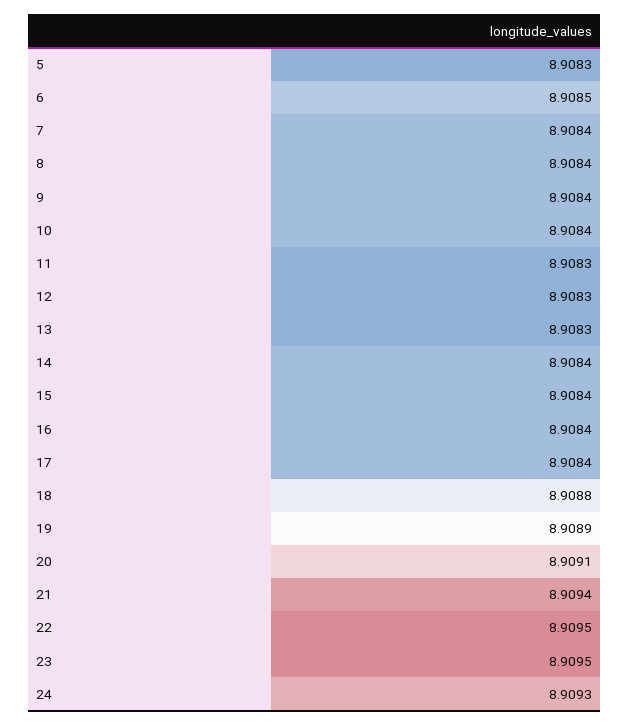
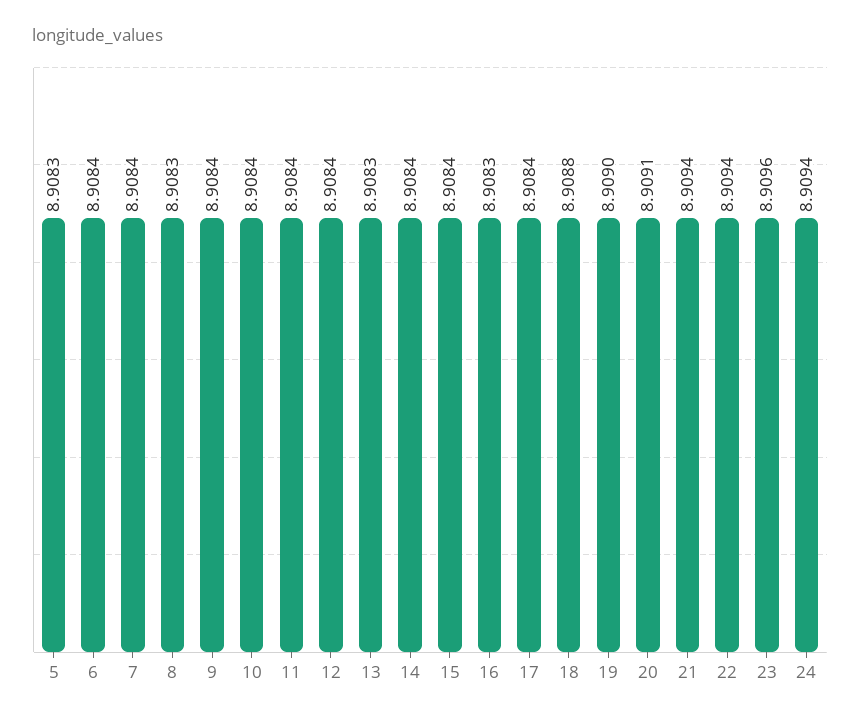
6: 8.9085 -> 8.9084
8: 8.9084 -> 8.9083
11: 8.9083 -> 8.9084
12: 8.9083 -> 8.9084
16: 8.9084 -> 8.9083
19: 8.9089 -> 8.909
22: 8.9095 -> 8.9094
23: 8.9095 -> 8.9096
24: 8.9093 -> 8.9094

